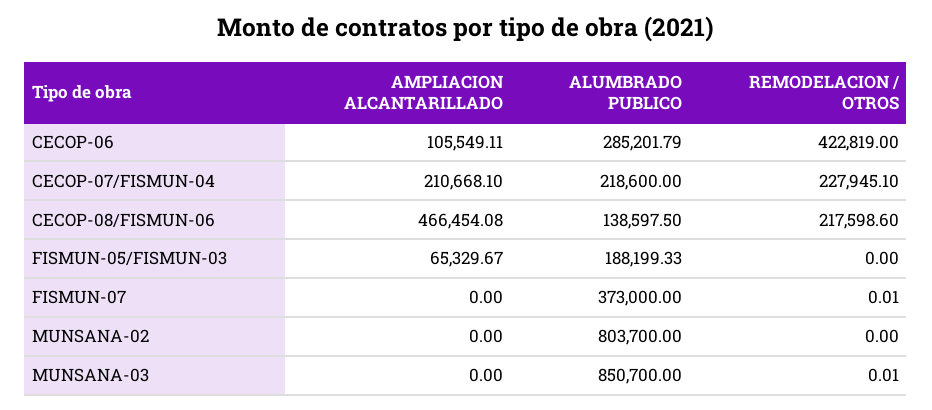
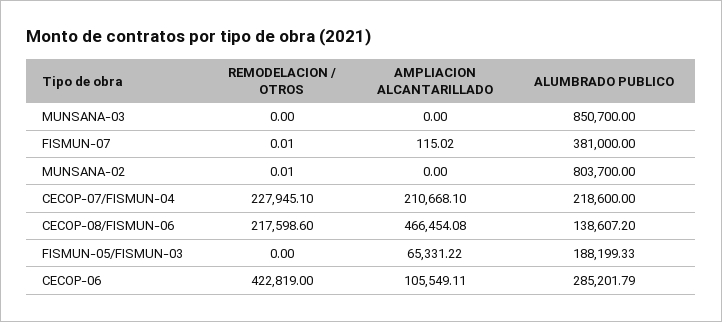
ALUMBRADO PUBLICO, CECOP-08/FISMUN-06: 138597.5 -> 138607.2
AMPLIACION ALCANTARILLADO, FISMUN-05/FISMUN-03: 65329.67 -> 65331.22
AMPLIACION ALCANTARILLADO, FISMUN-07: 0 -> 115.02
ALUMBRADO PUBLICO, FISMUN-07: 373000 -> 381000
REMODELACION / OTROS, MUNSANA-02: 0 -> 0.01
REMODELACION / OTROS, MUNSANA-03: 0.01 -> 0

